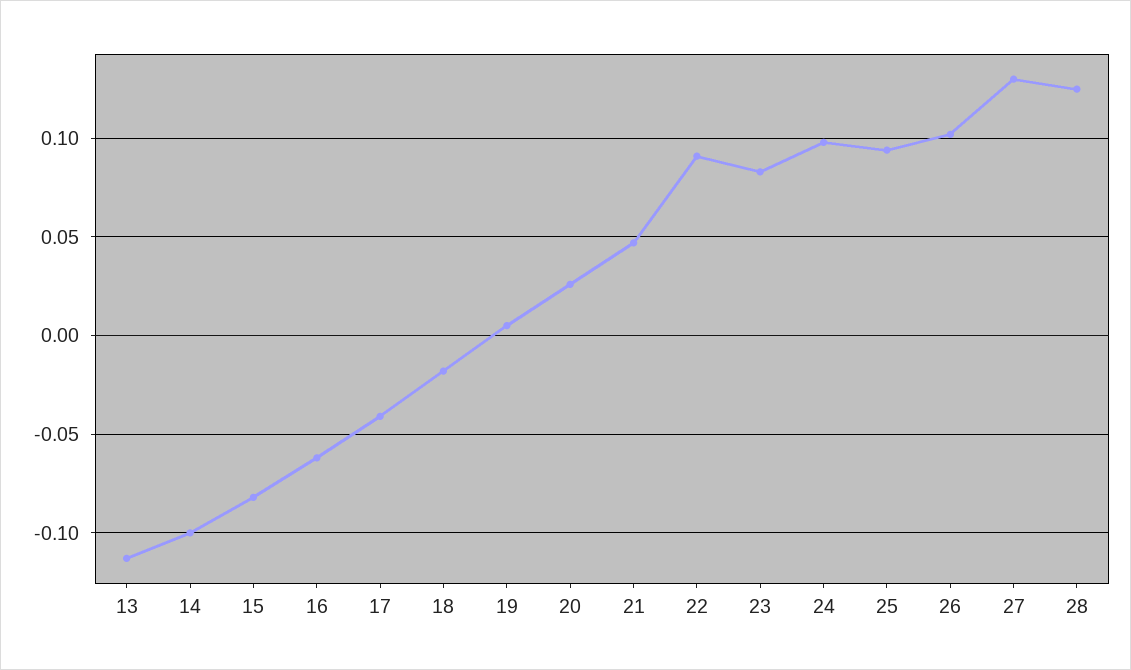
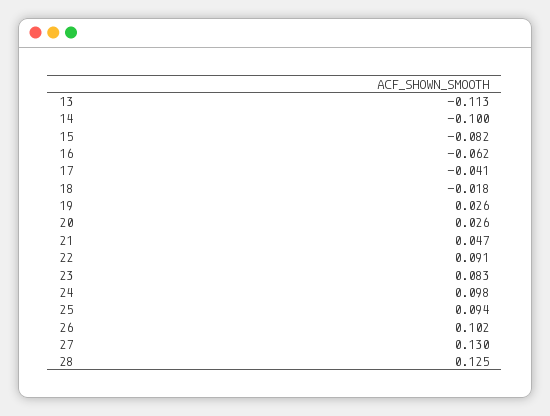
19: 0.005 -> 0.026

